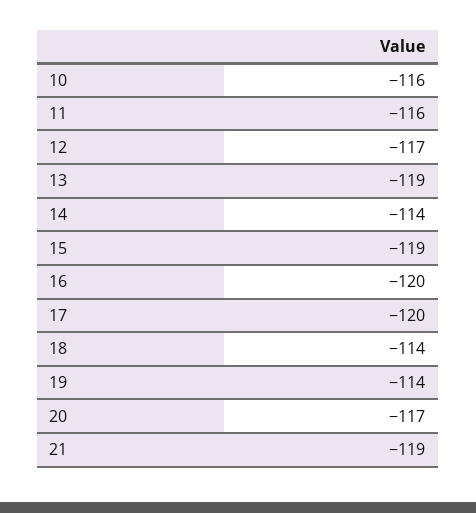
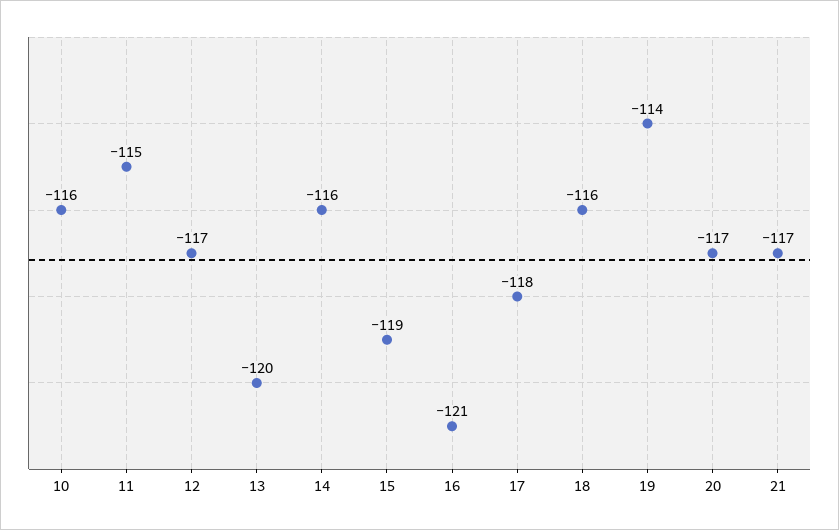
11: -116 -> -115
13: -119 -> -120
14: -114 -> -116
16: -120 -> -121
17: -120 -> -118
18: -114 -> -116
21: -119 -> -117

